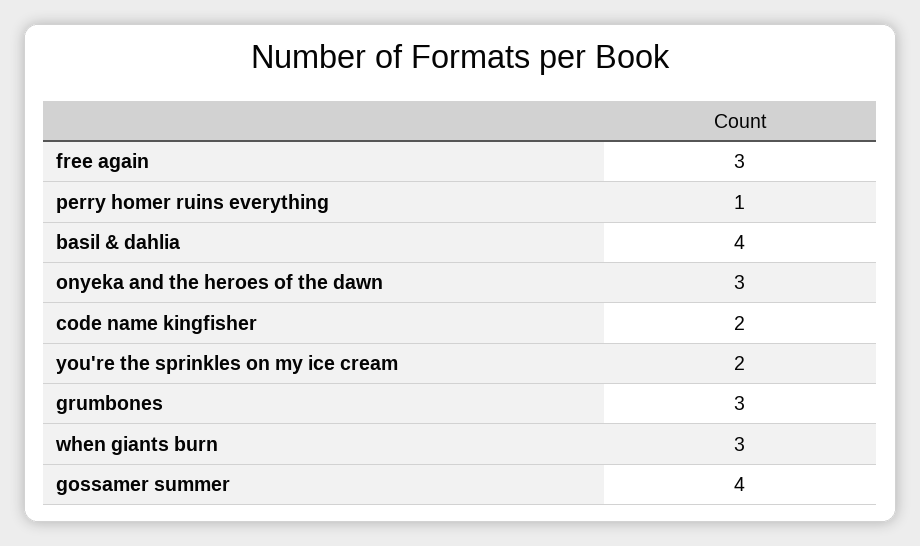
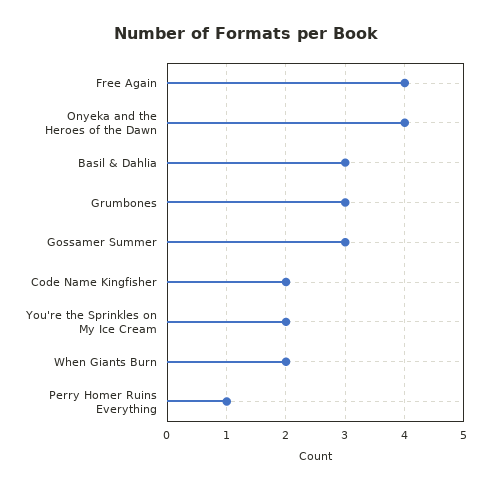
free again: 3 -> 4
basil & dahlia: 4 -> 3
onyeka and the heroes of the dawn: 3 -> 4
when giants burn: 3 -> 2
gossamer summer: 4 -> 3

